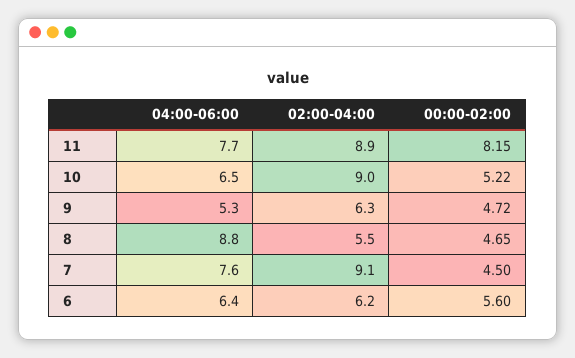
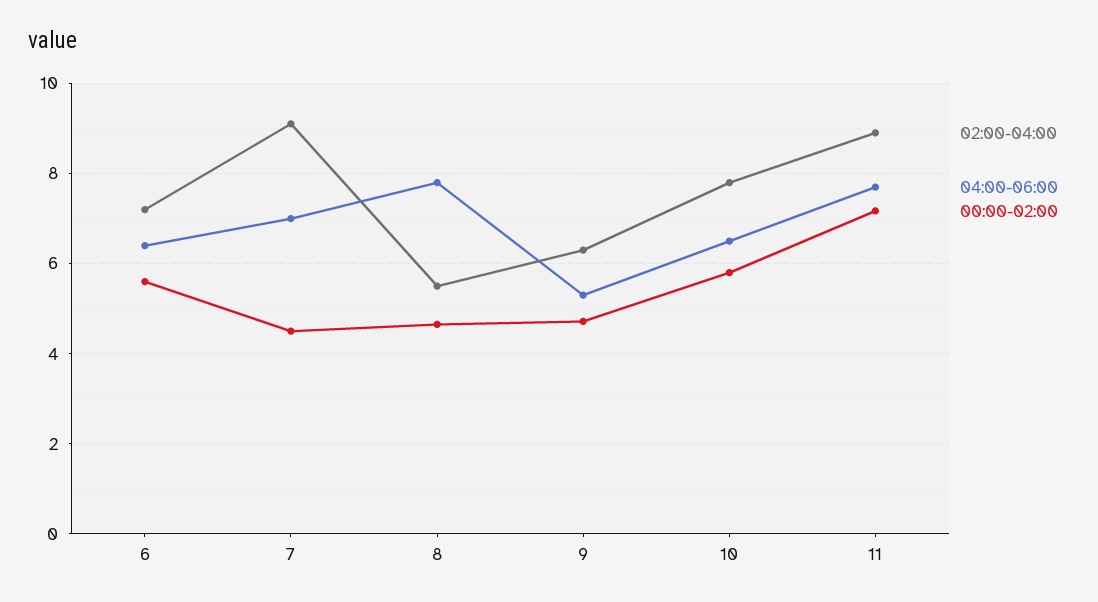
00:00-02:00, 11: 8.15 -> 7.2
02:00-04:00, 10: 9 -> 7.8
00:00-02:00, 10: 5.22 -> 5.8
04:00-06:00, 8: 8.8 -> 7.8
04:00-06:00, 7: 7.6 -> 7
02:00-04:00, 6: 6.2 -> 7.2

